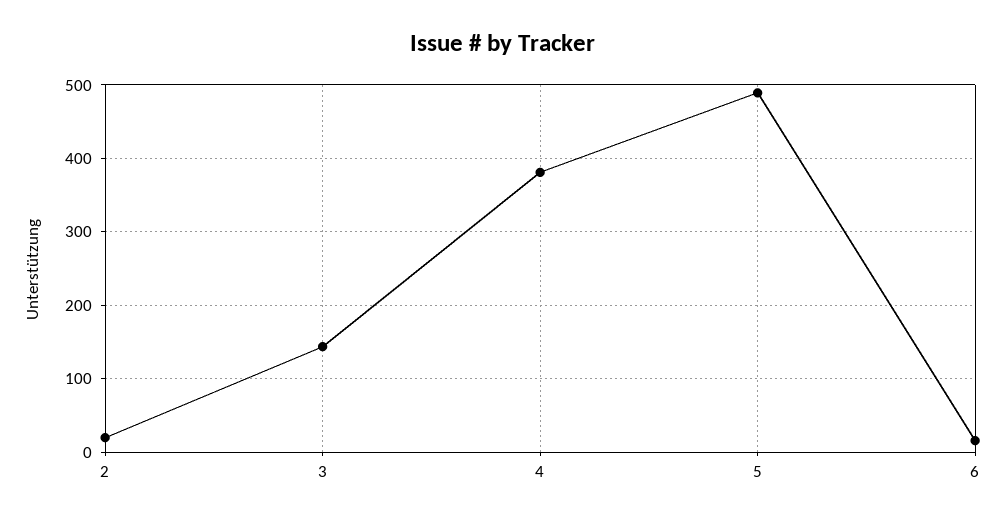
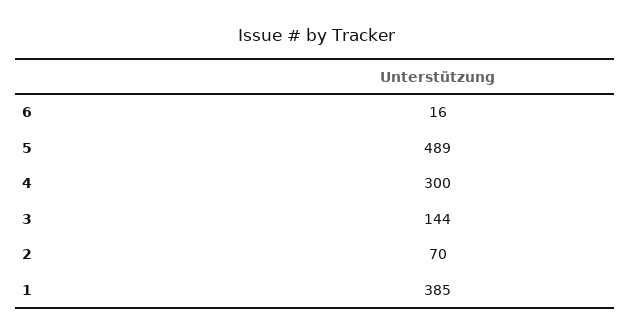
2: 20 -> 70
4: 380 -> 300
1: none -> 385

